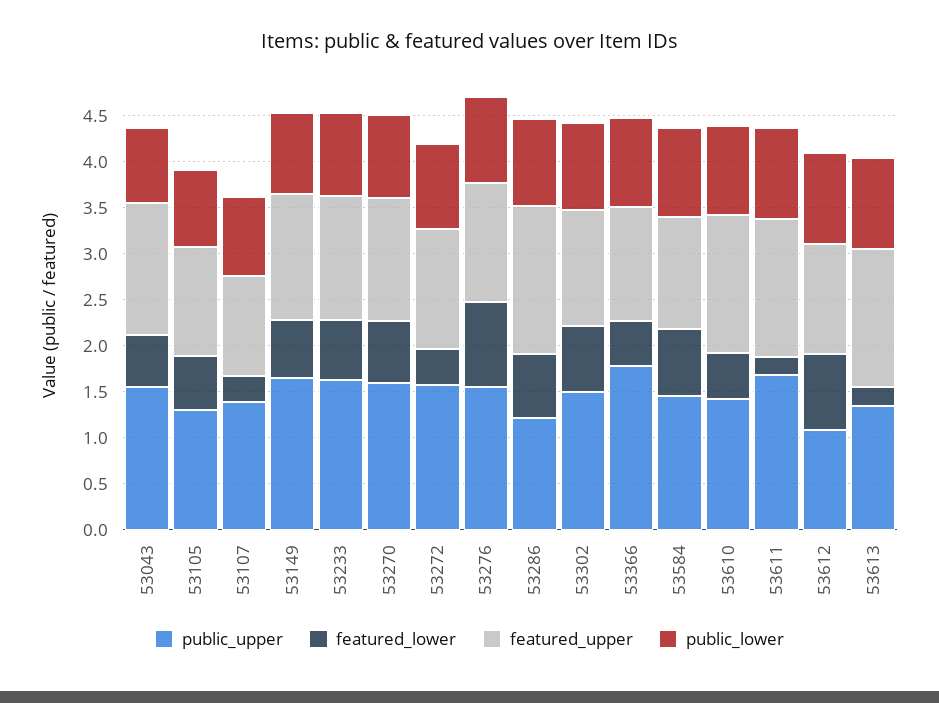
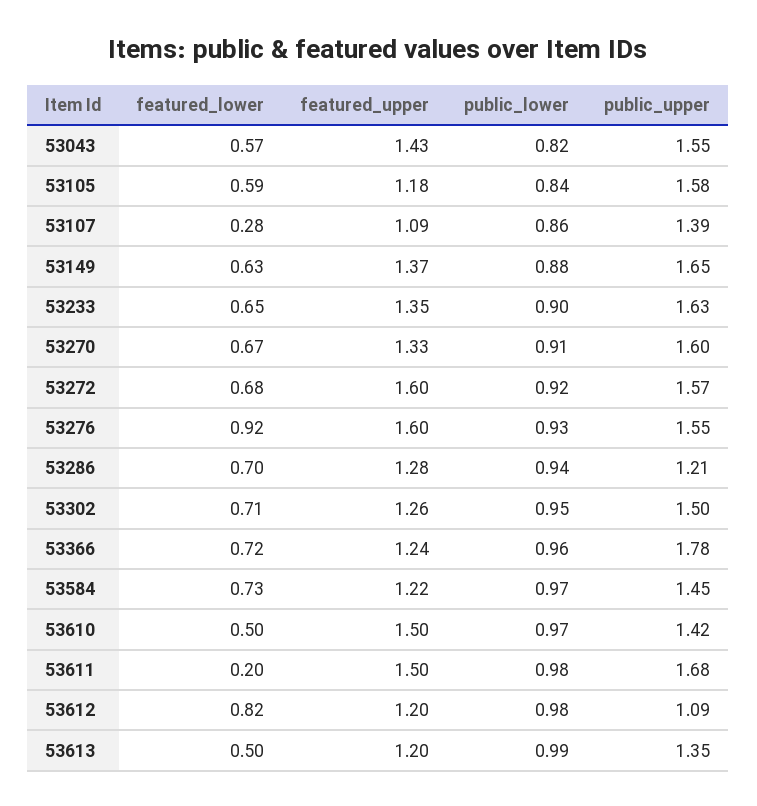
public_upper, 53105: 1.3 -> 1.58
featured_lower, 53272: 0.4 -> 0.68
featured_upper, 53272: 1.3 -> 1.6
featured_upper, 53276: 1.3 -> 1.6
featured_upper, 53286: 1.6 -> 1.28
featured_lower, 53366: 0.5 -> 0.72
featured_lower, 53613: 0.2 -> 0.5
featured_upper, 53613: 1.5 -> 1.2

